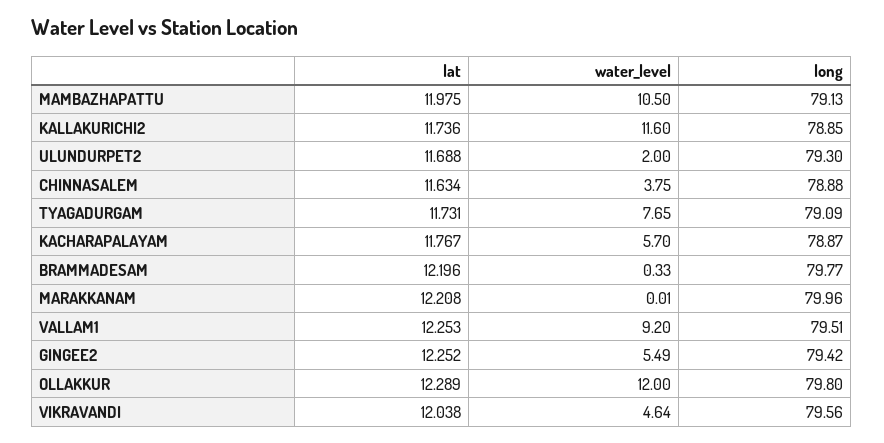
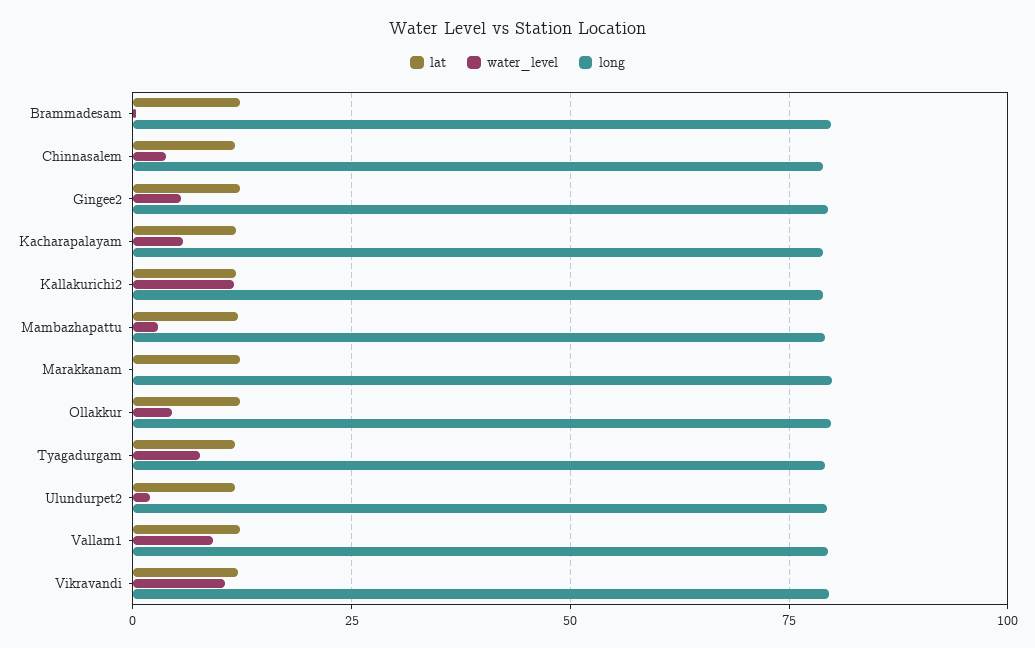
water_level, MAMBAZHAPATTU: 10.5 -> 2.5
water_level, OLLAKKUR: 12 -> 5
water_level, VIKRAVANDI: 4.64 -> 10

